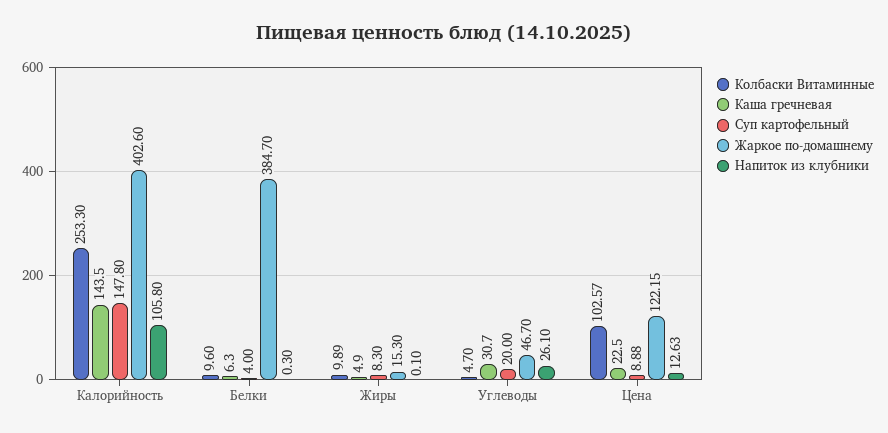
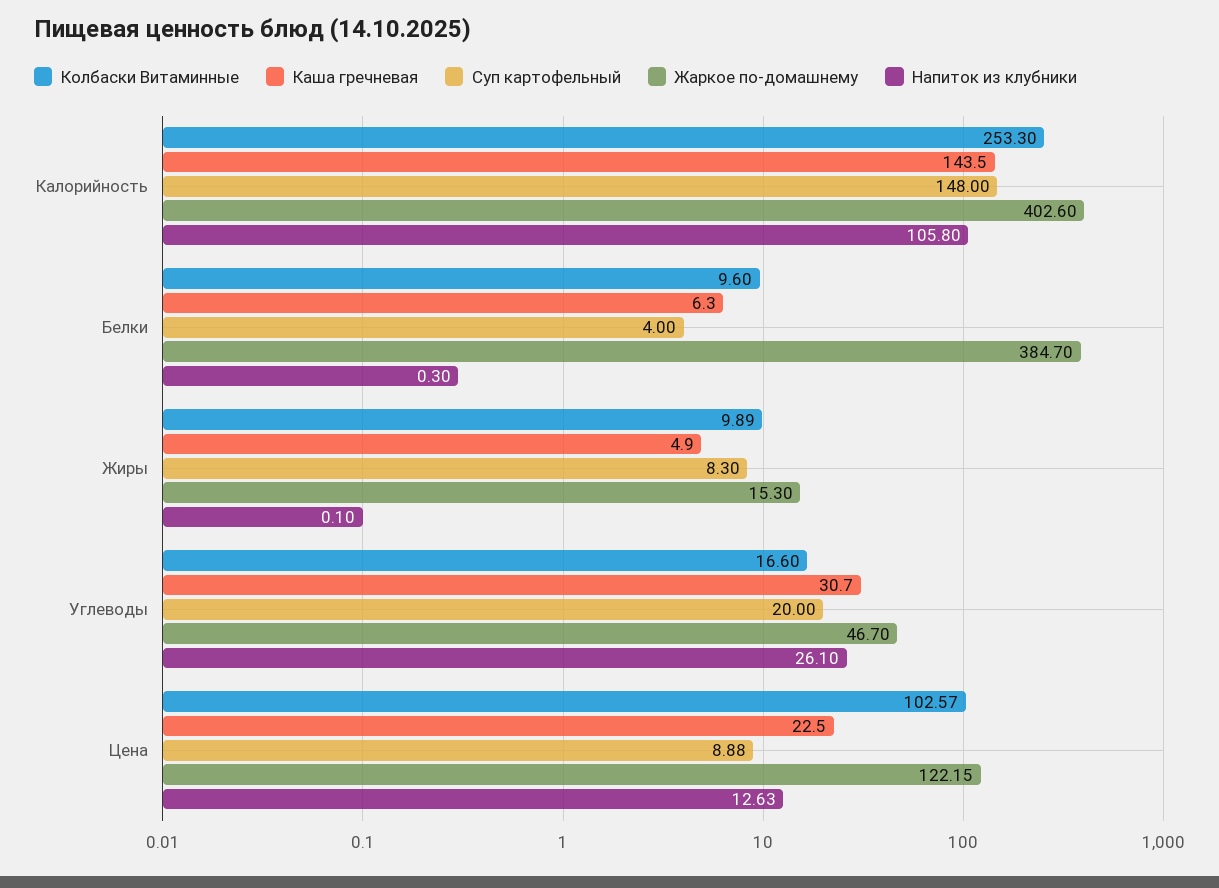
Суп картофельный, Калорийность: 147.8 -> 148
Колбаски Витаминные, Углеводы: 4.7 -> 16.6

